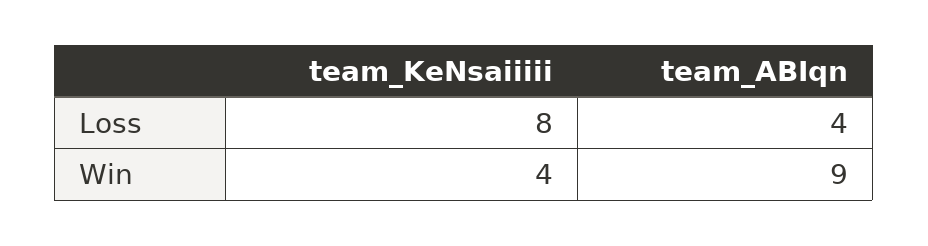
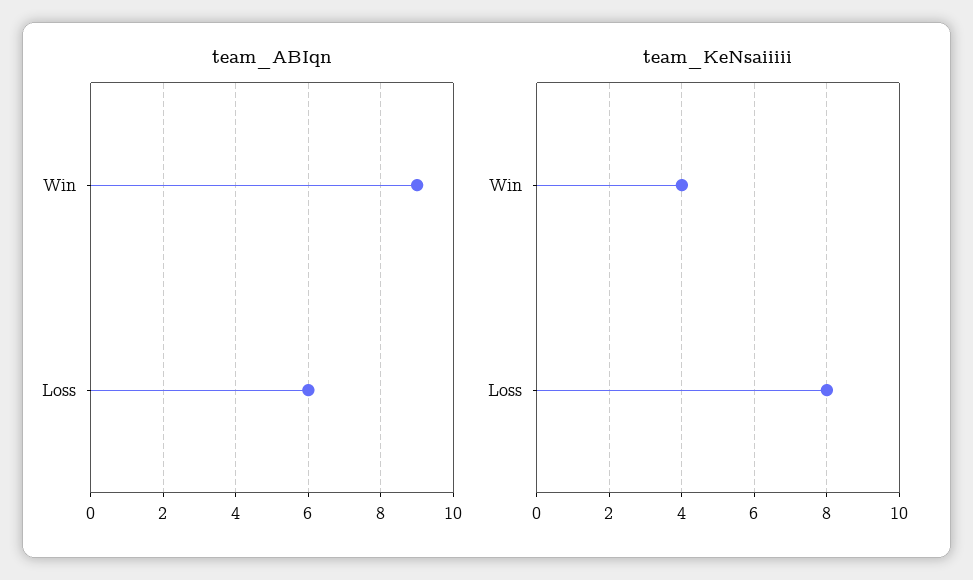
team_ABIqn, Loss: 4 -> 6

